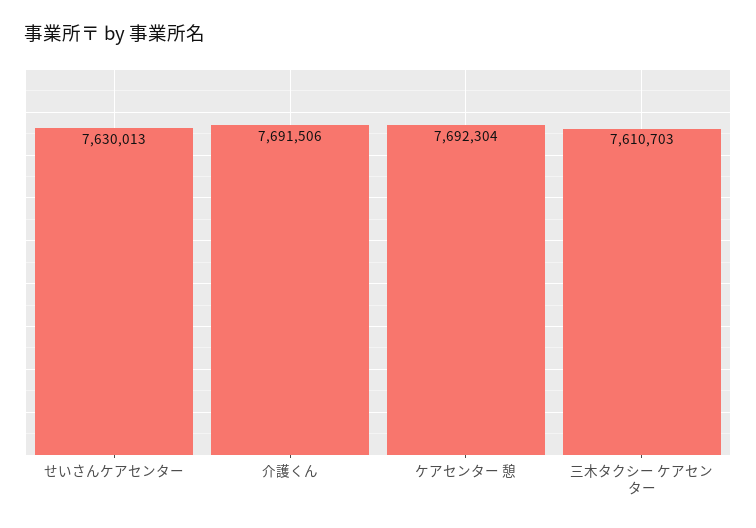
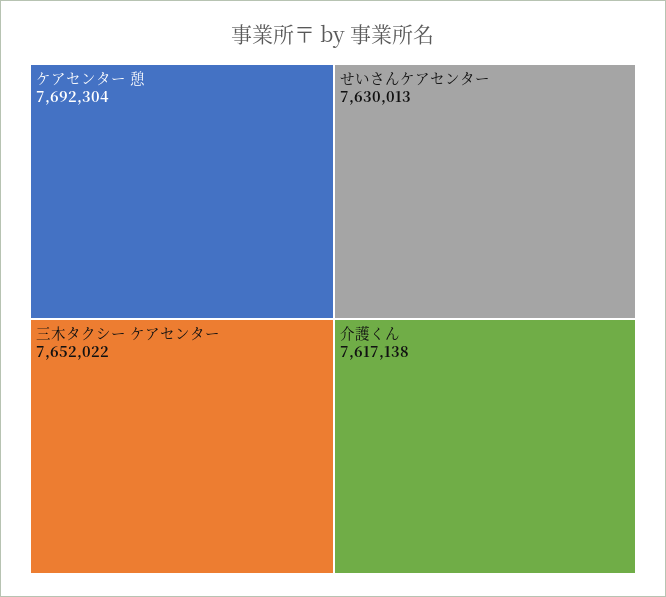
介護くん: 7691506 -> 7617138
三木タクシー ケアセンター: 7610703 -> 7652022

